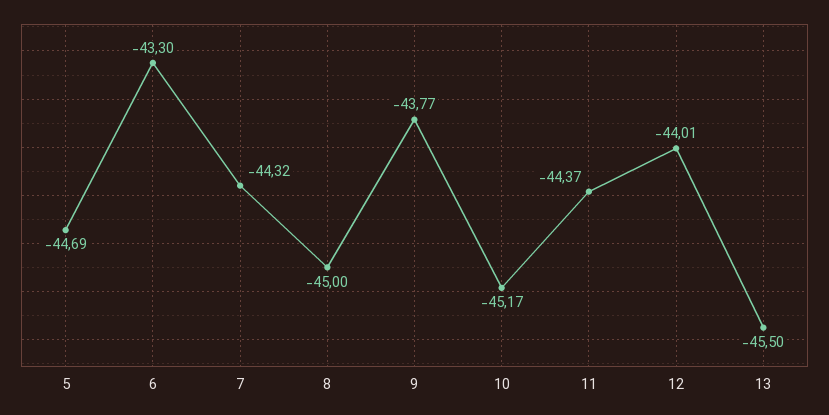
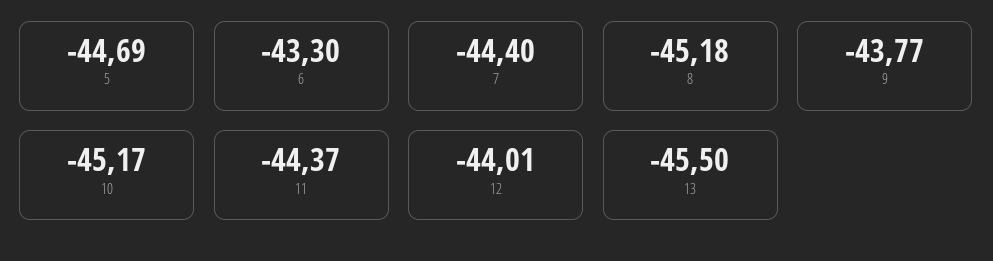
7: -44.32 -> -44.4
8: -45 -> -45.18

